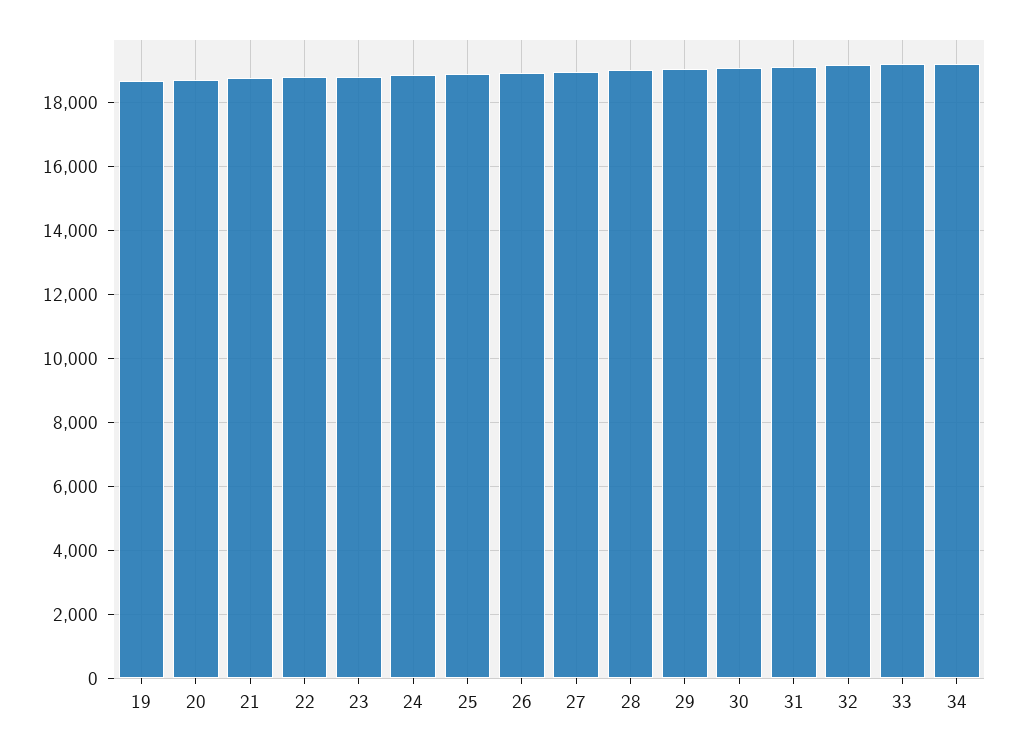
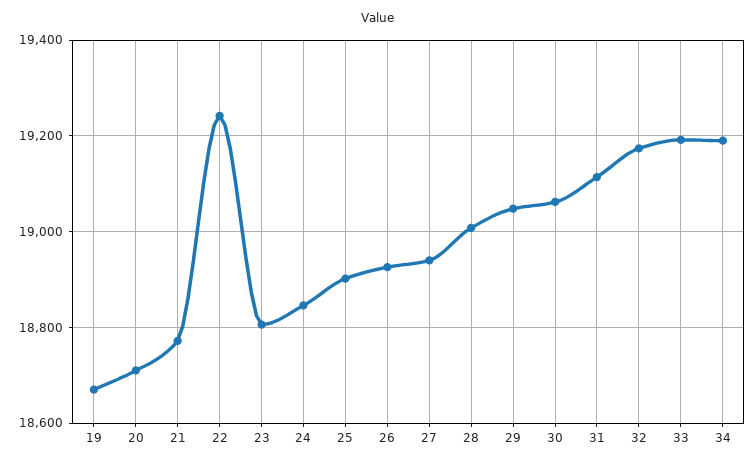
22: 18800 -> 19240

